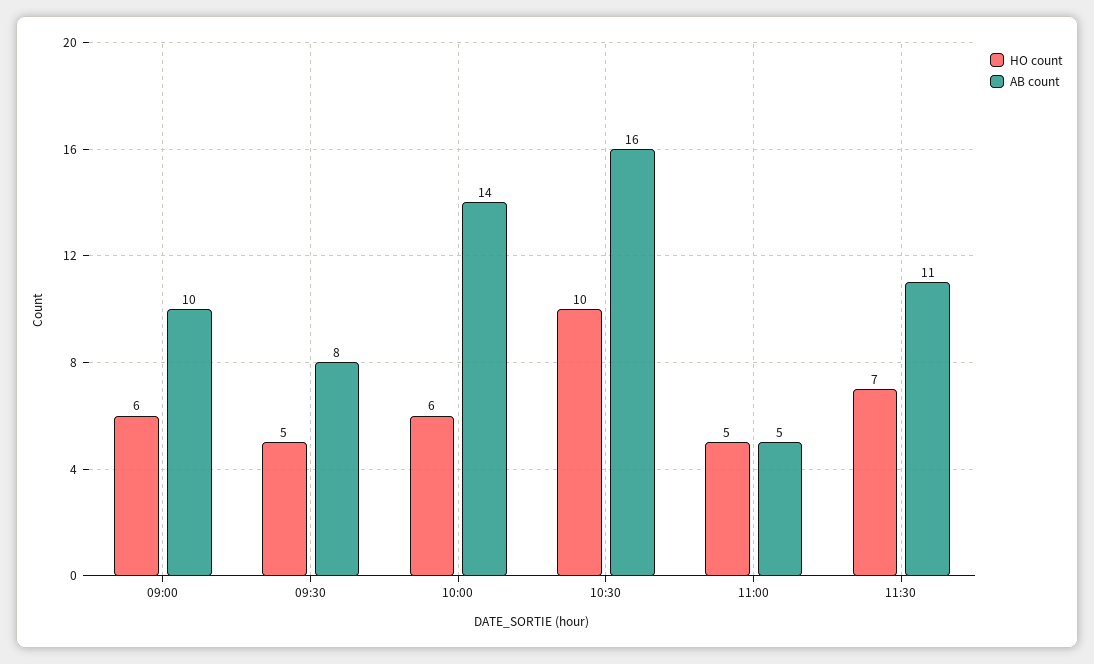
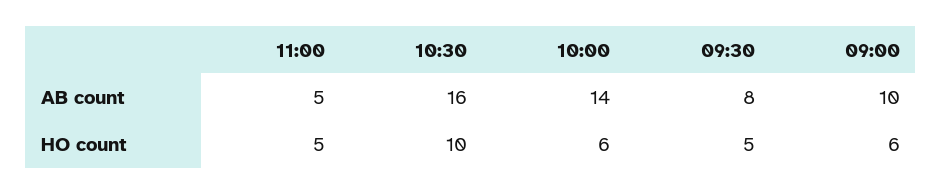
HO count, 11:30: 7 -> none
AB count, 11:30: 11 -> none

